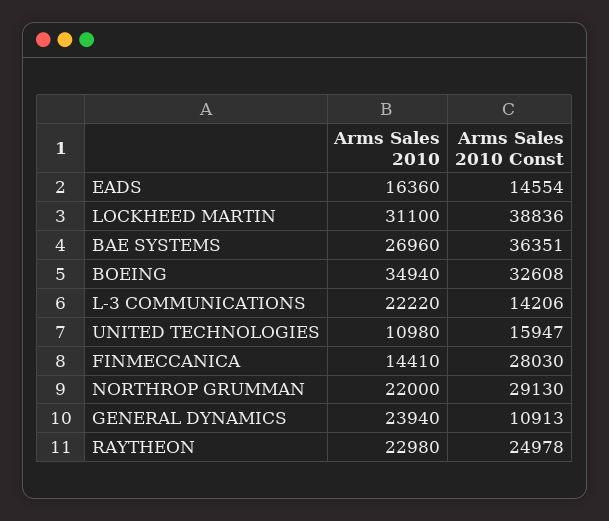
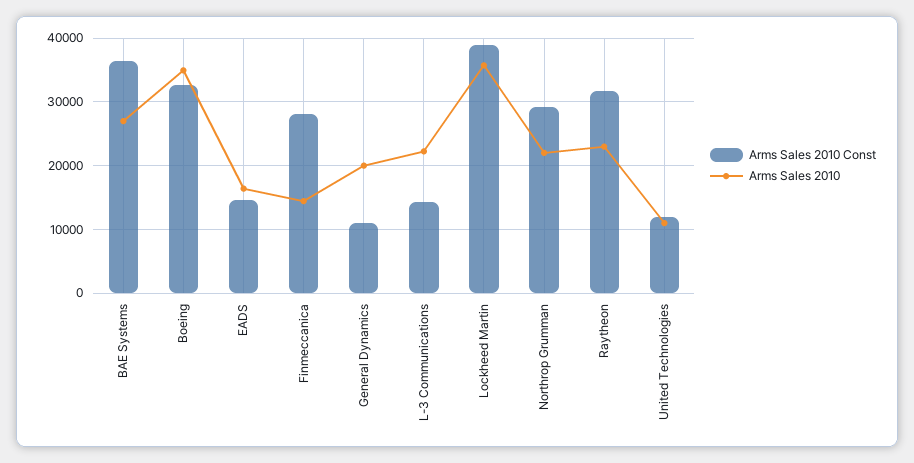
Arms Sales 2010, LOCKHEED MARTIN: 31100 -> 36000
Arms Sales 2010 Const, UNITED TECHNOLOGIES: 15947 -> 12000
Arms Sales 2010, GENERAL DYNAMICS: 23940 -> 20000
Arms Sales 2010 Const, RAYTHEON: 24978 -> 32000

